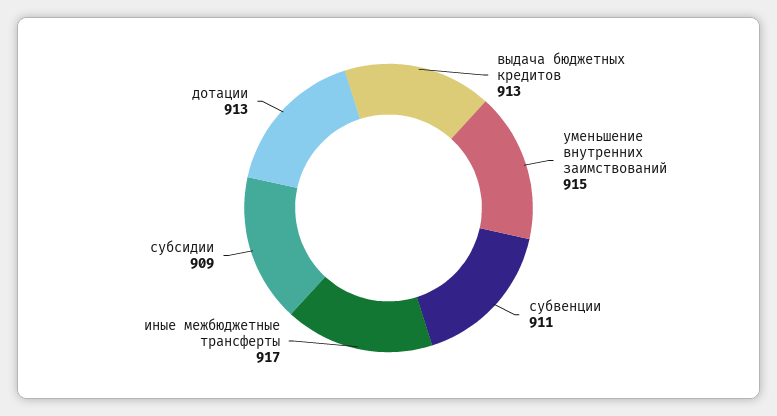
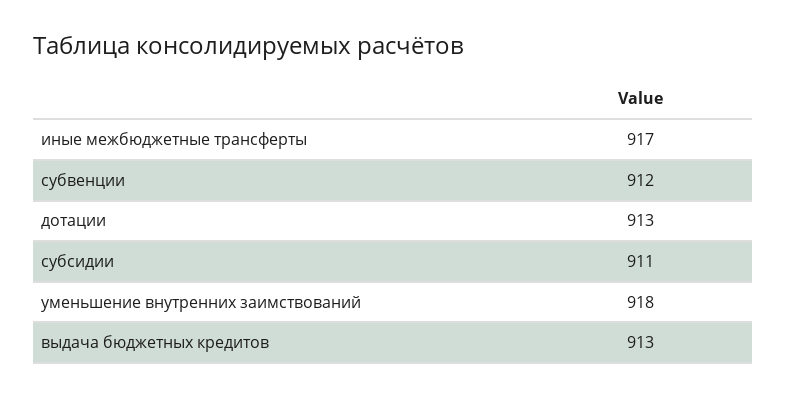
уменьшение внутренних заимствований: 915 -> 918
субвенции: 911 -> 912
субсидии: 909 -> 911

